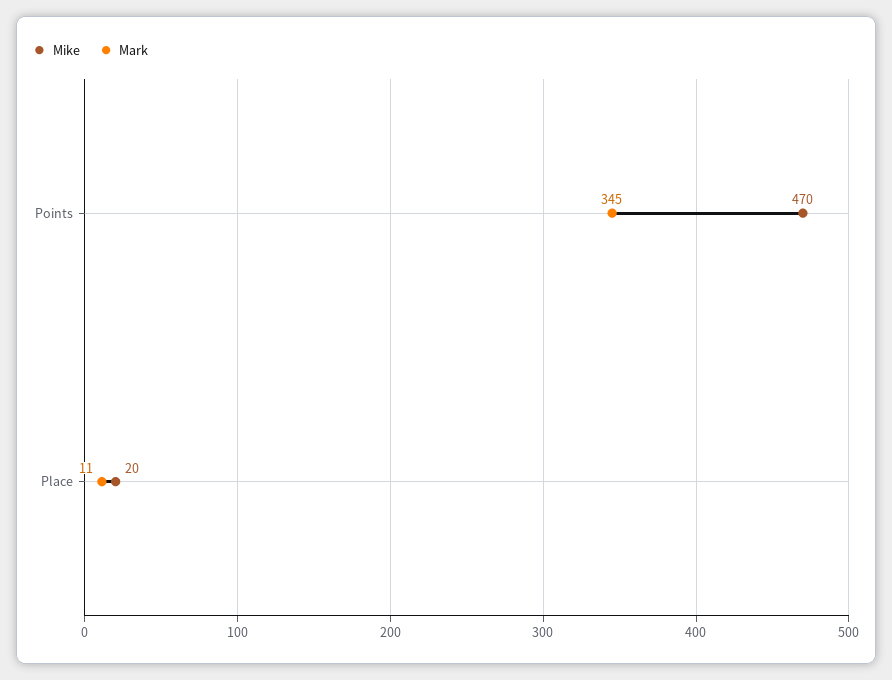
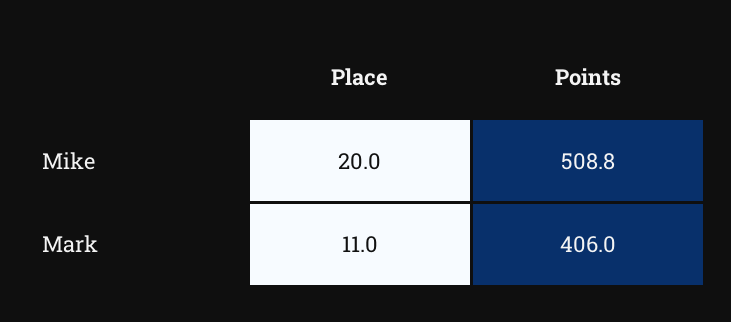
Mike, Points: 470 -> 508.8
Mark, Points: 345 -> 406

